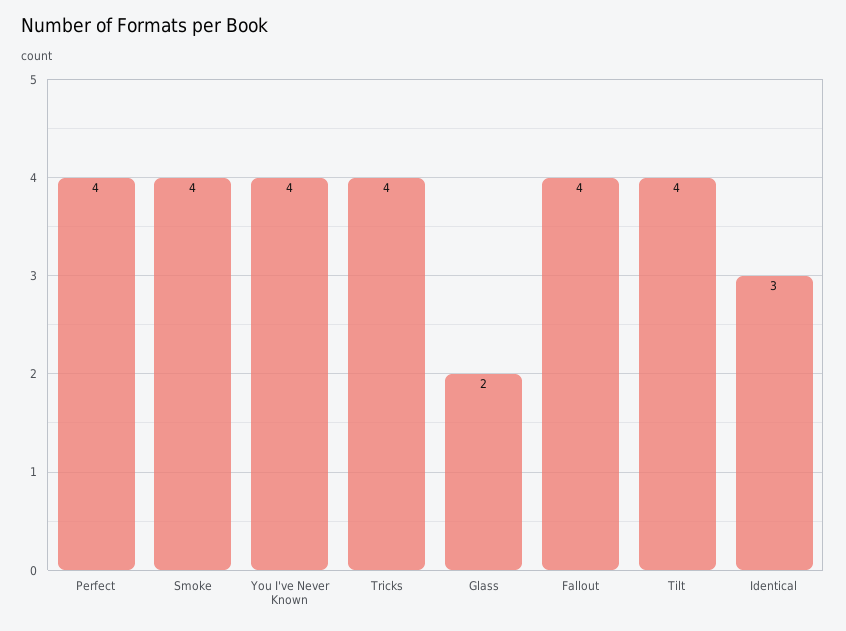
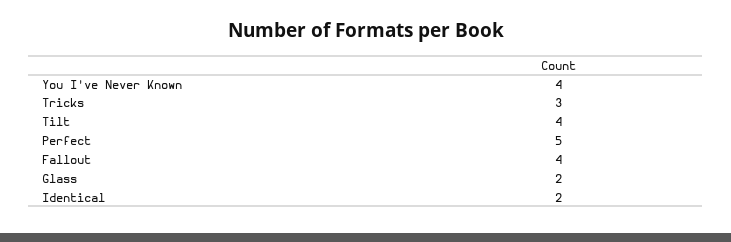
Perfect: 4 -> 5
Smoke: 4 -> none
Tricks: 4 -> 3
Identical: 3 -> 2

